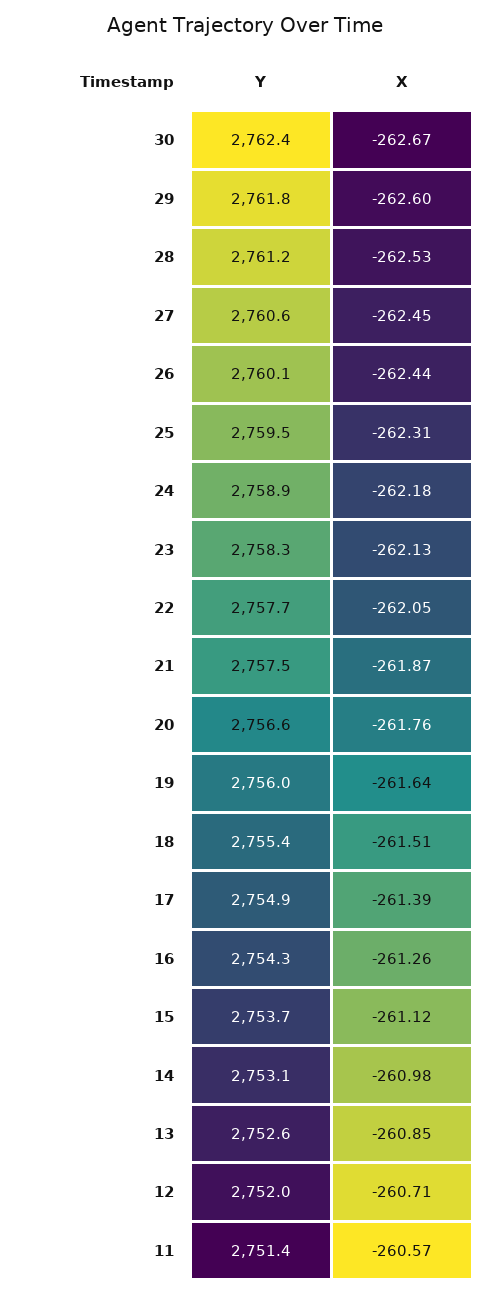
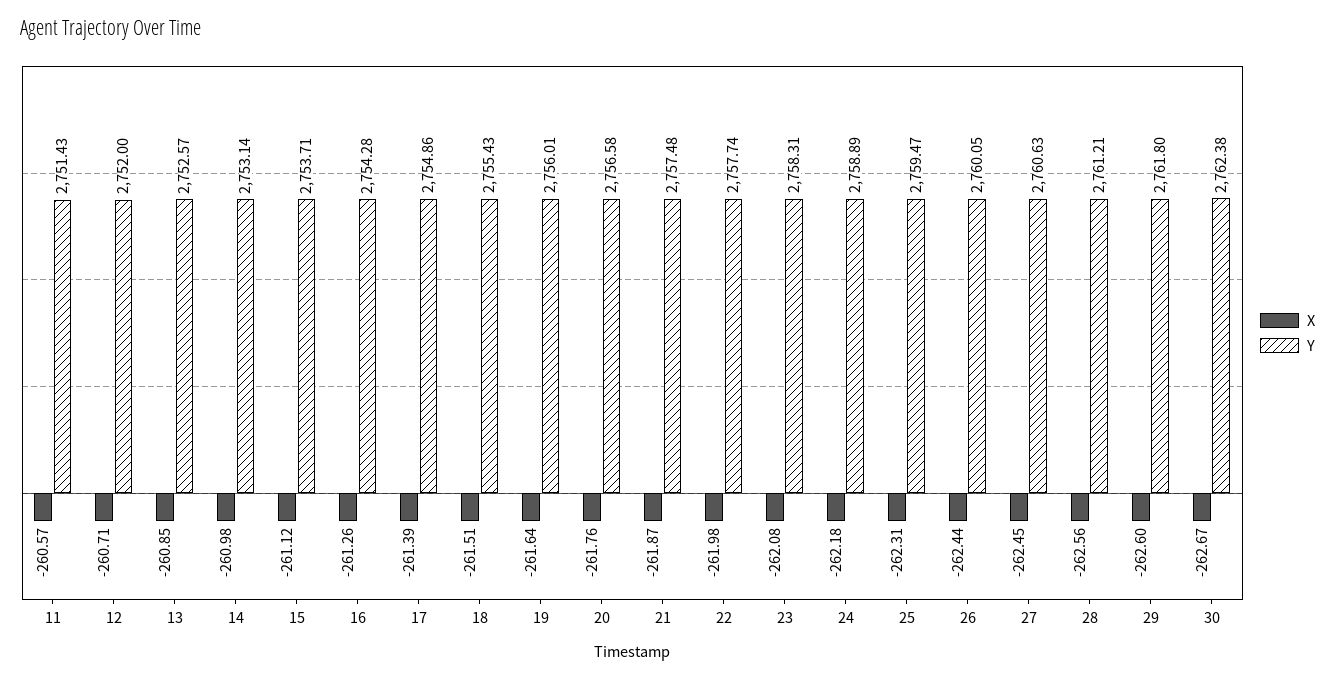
X, 28: -262.53 -> -262.56
X, 23: -262.13 -> -262.08
X, 22: -262.05 -> -261.98

